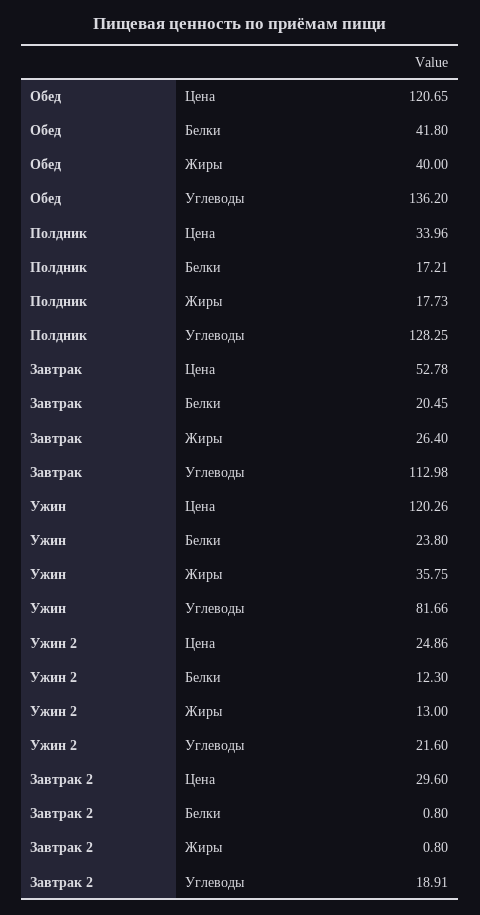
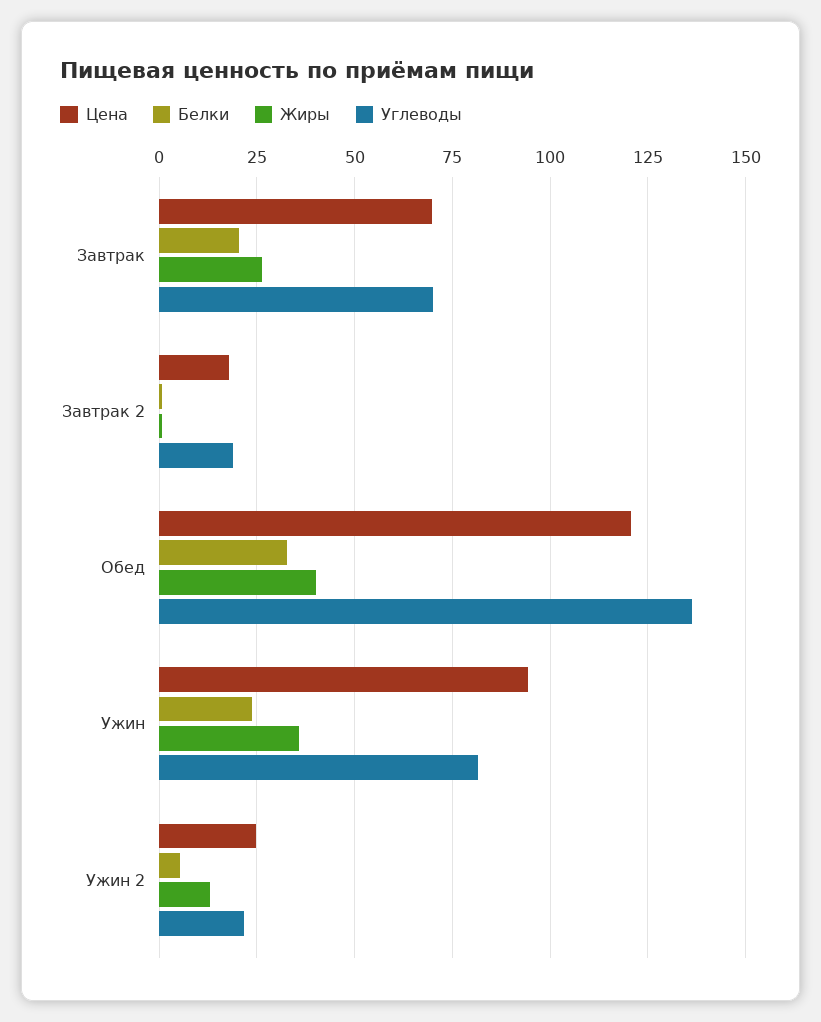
Белки, Обед: 41.8 -> 32.5
Цена, Полдник: 33.96 -> none
Белки, Полдник: 17.21 -> none
Жиры, Полдник: 17.73 -> none
Углеводы, Полдник: 128.25 -> none
Цена, Завтрак: 52.78 -> 70
Углеводы, Завтрак: 112.98 -> 70
Цена, Ужин: 120.26 -> 95
Белки, Ужин 2: 12.3 -> 5
Цена, Завтрак 2: 29.6 -> 17.5

